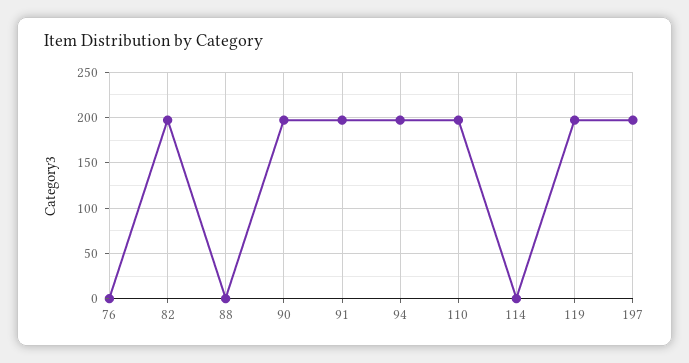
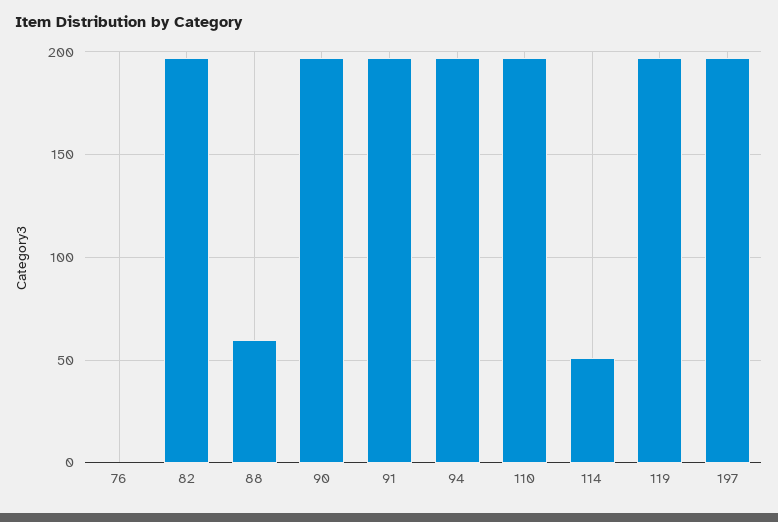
88: 0 -> 60
114: 0 -> 50

